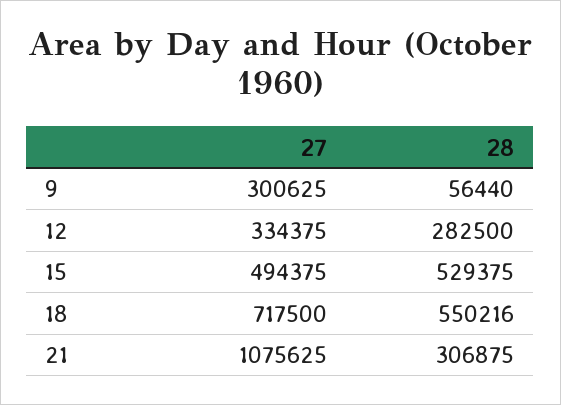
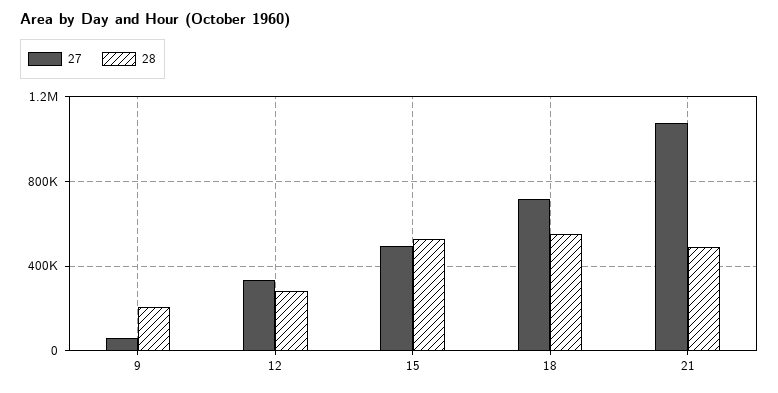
27, 9: 300625 -> 50000
28, 9: 56440 -> 200000
28, 21: 306875 -> 500000

